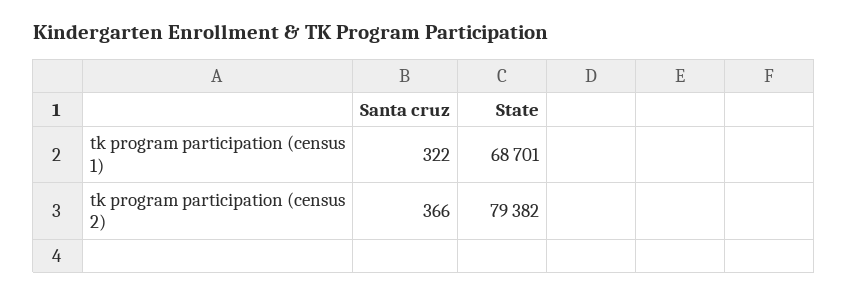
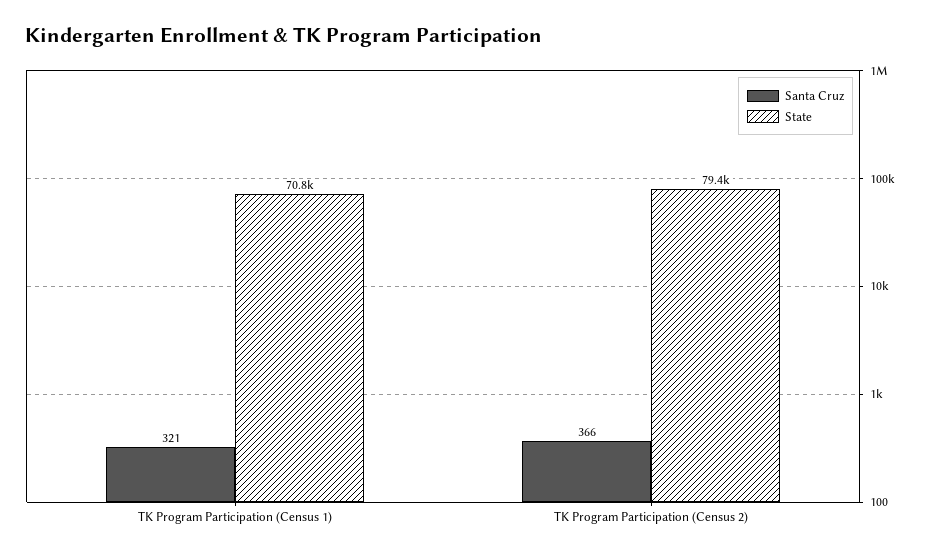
Santa cruz, tk program participation (census 1): 322 -> 321
State, tk program participation (census 1): 68701 -> 70800

